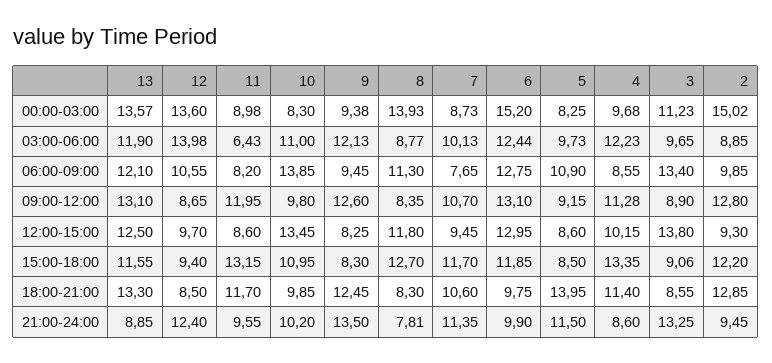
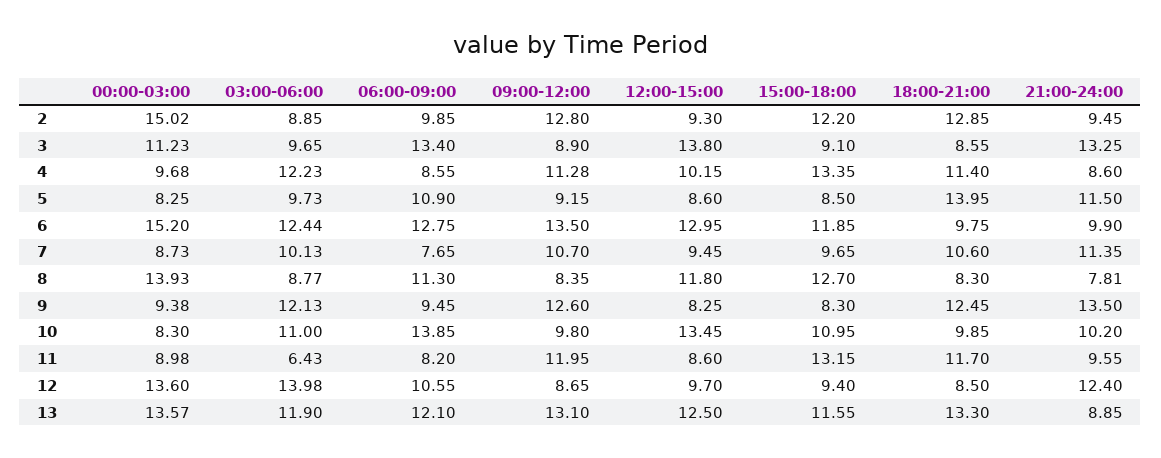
6, 09:00-12:00: 13.1 -> 13.5
7, 15:00-18:00: 11.7 -> 9.65
3, 15:00-18:00: 9.06 -> 9.1

